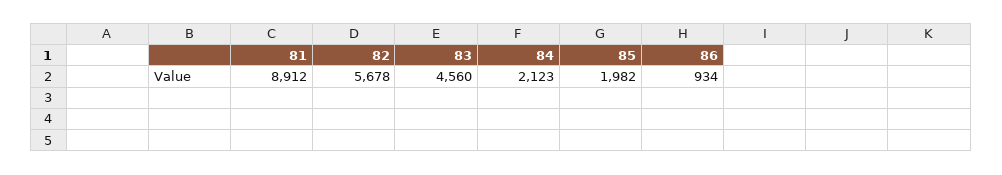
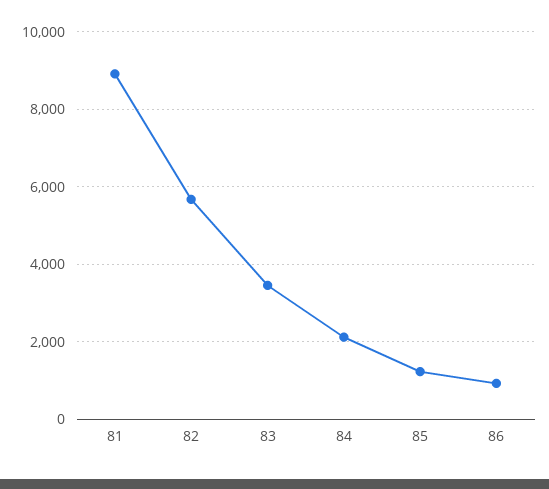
83: 4560 -> 3400
85: 1982 -> 1200

